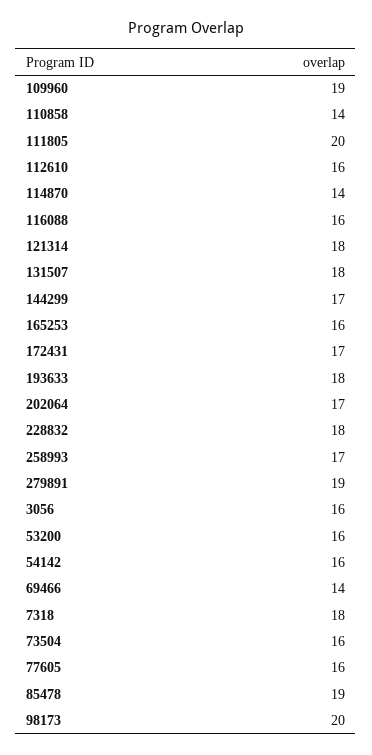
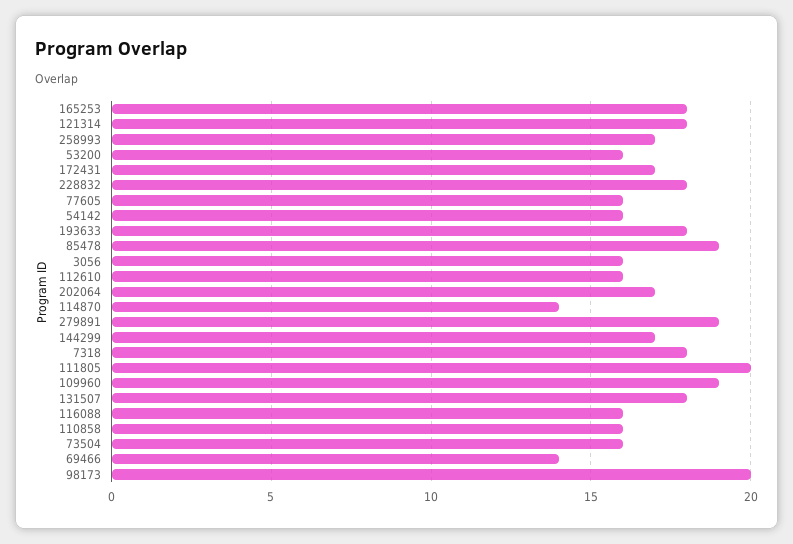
110858: 14 -> 16
165253: 16 -> 18

